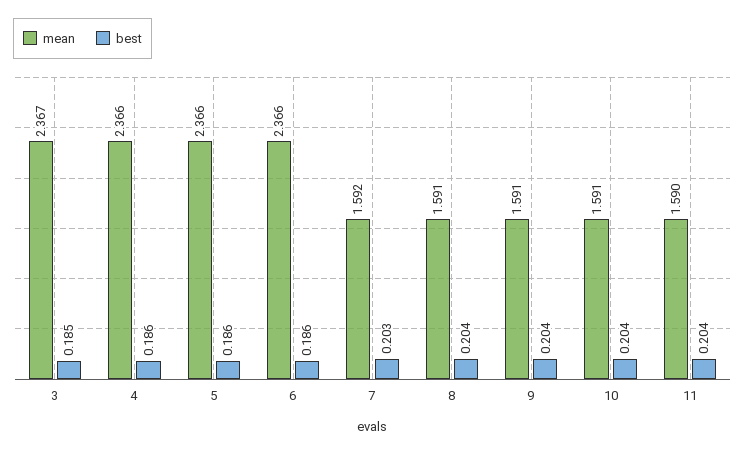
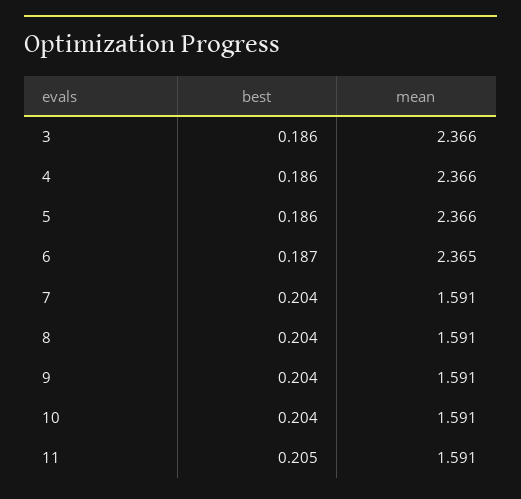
mean, 3: 2.367 -> 2.366
best, 3: 0.185 -> 0.186
mean, 6: 2.366 -> 2.365
best, 6: 0.186 -> 0.187
mean, 7: 1.592 -> 1.591
best, 7: 0.203 -> 0.204
mean, 11: 1.59 -> 1.591
best, 11: 0.204 -> 0.205

